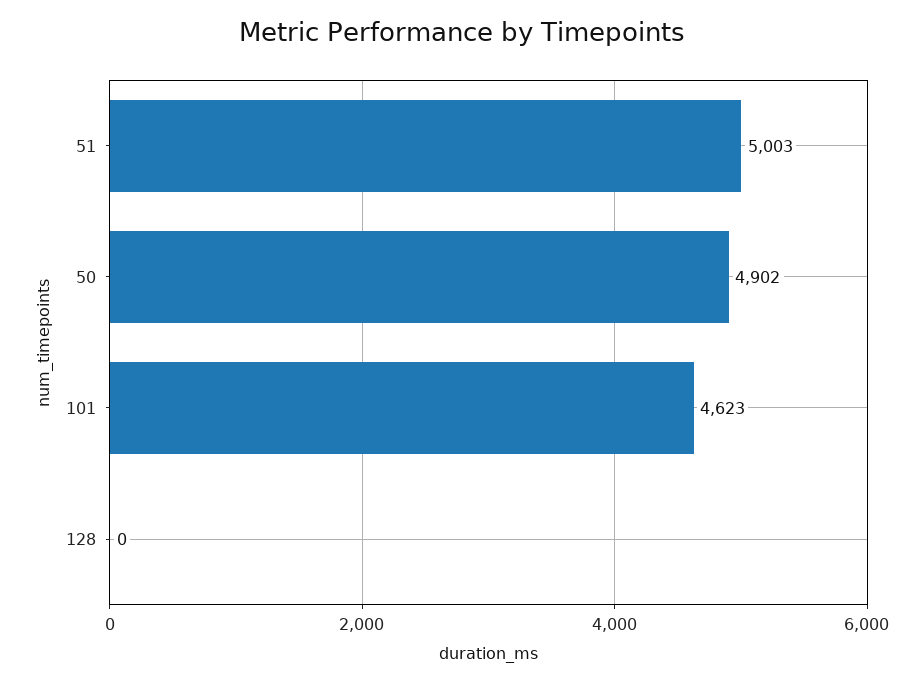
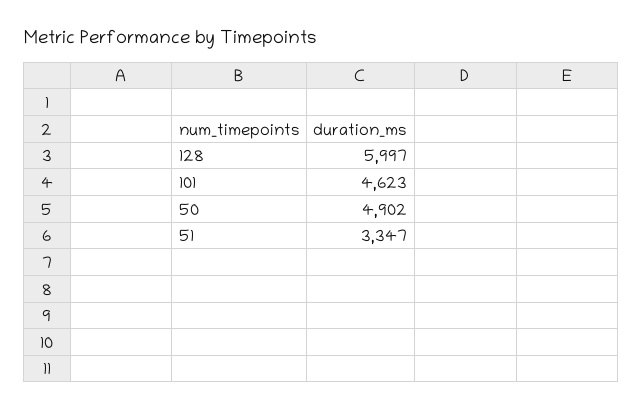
51: 5003 -> 3347
128: 0 -> 5997

